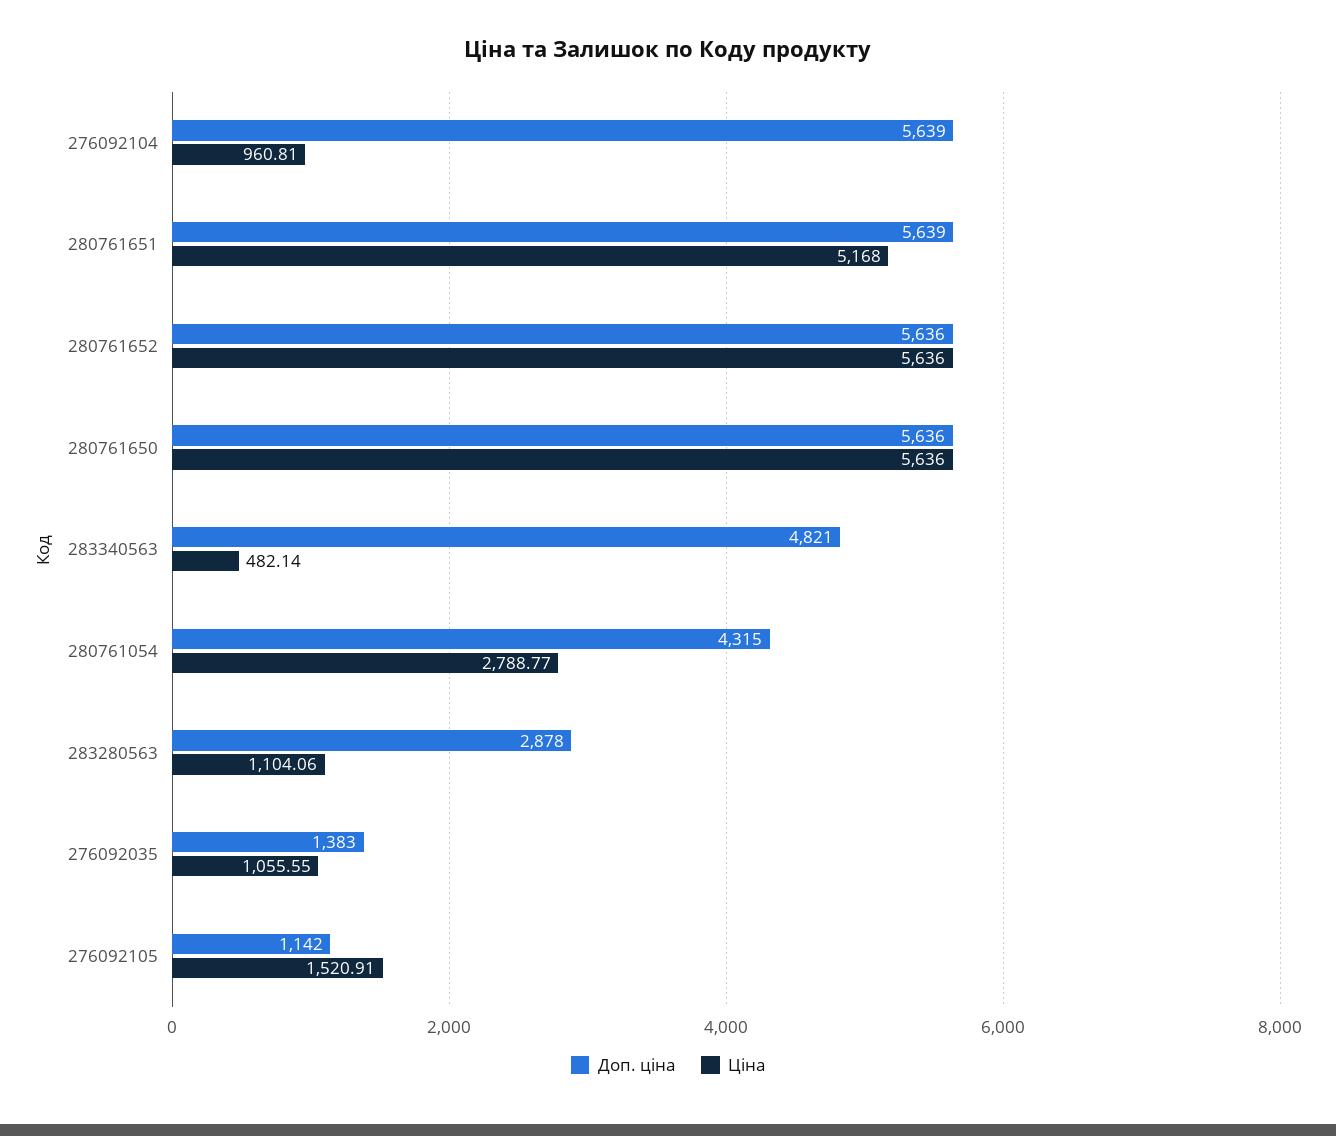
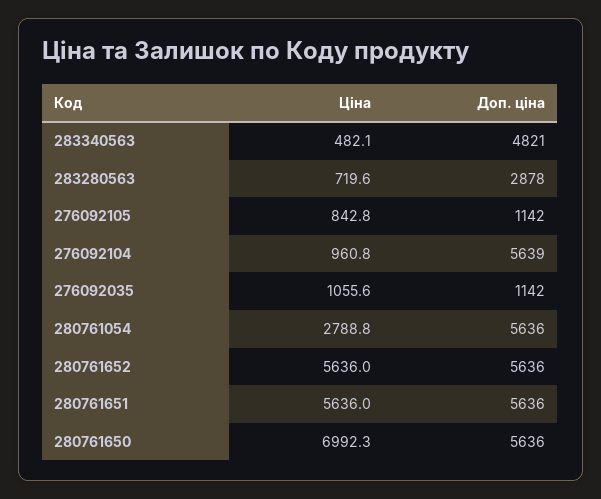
Доп. ціна, 280761651: 5639 -> 5636
Ціна, 280761651: 5168 -> 5636
Ціна, 280761650: 5636 -> 6992.3
Доп. ціна, 280761054: 4315 -> 5636
Ціна, 283280563: 1104.06 -> 719.6
Доп. ціна, 276092035: 1383 -> 1142
Ціна, 276092105: 1520.91 -> 842.8

